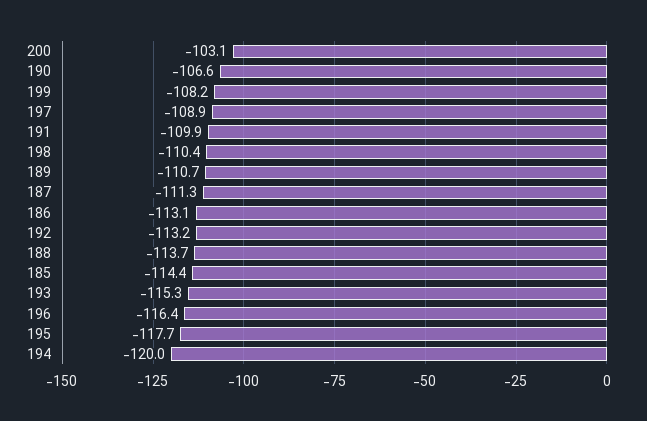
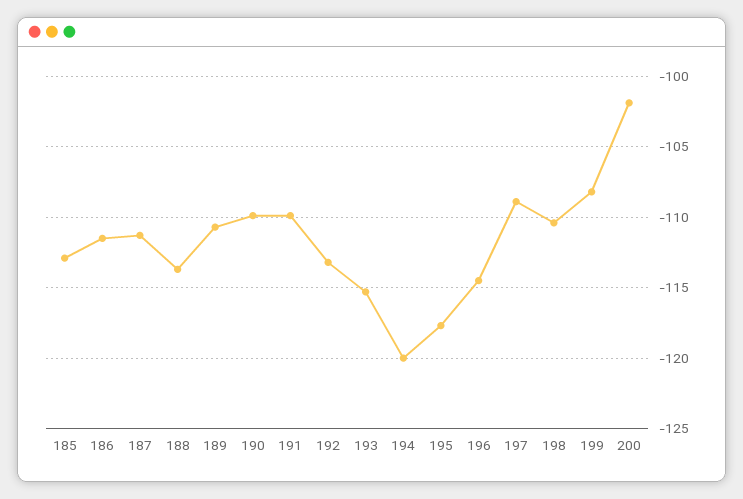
200: -103.1 -> -102
190: -106.6 -> -110
186: -113.1 -> -111.5
185: -114.4 -> -113
196: -116.4 -> -114.5

